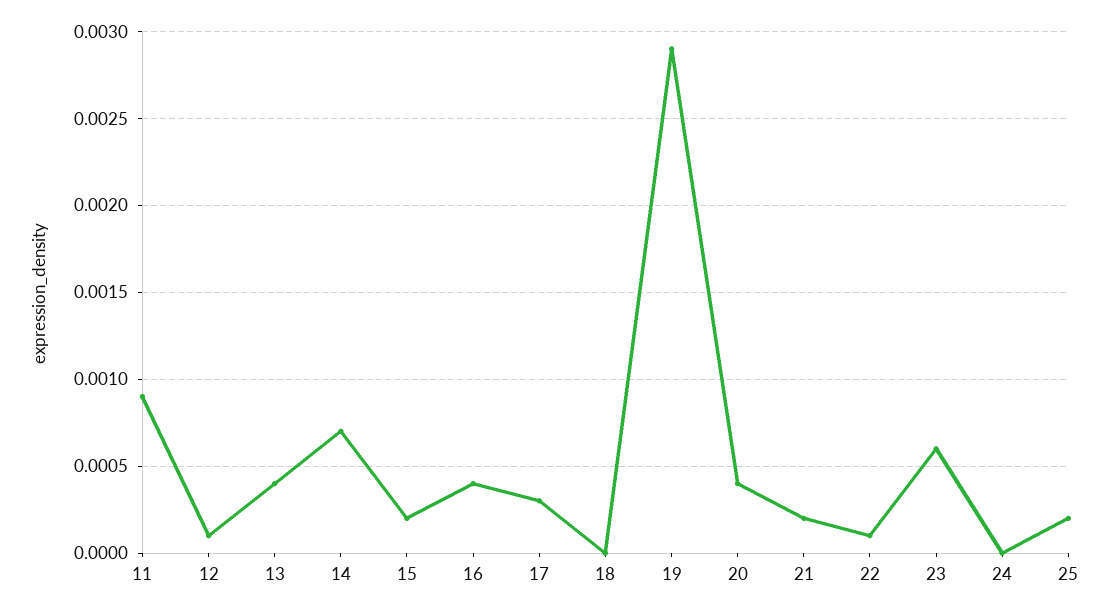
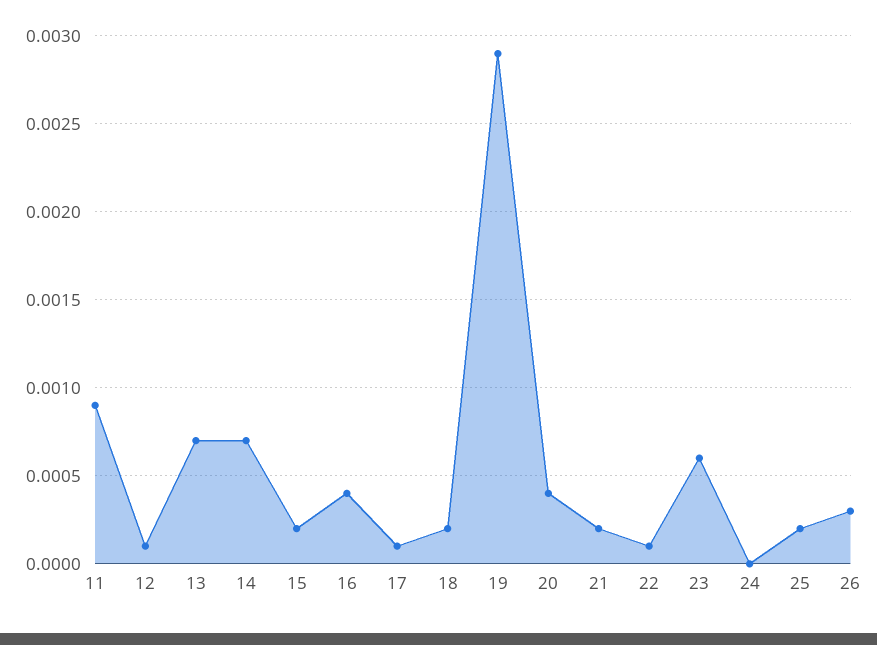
13: 0.0004 -> 0.0007
17: 0.0003 -> 0.0001
18: 0 -> 0.0002
26: none -> 0.0003

